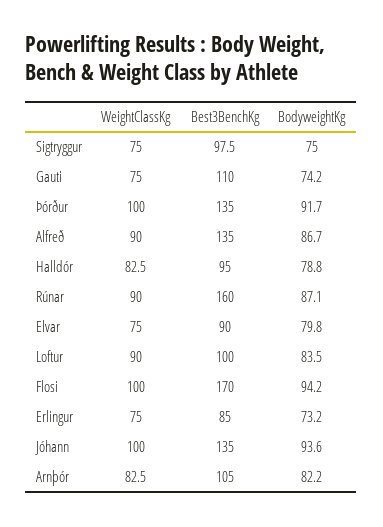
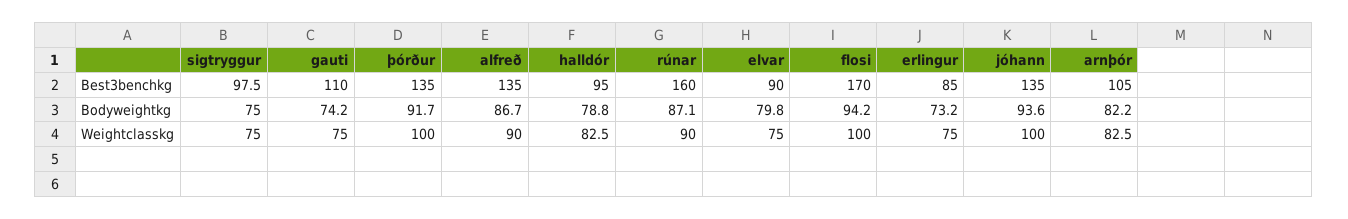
WeightClassKg, Loftur: 90 -> none
Best3BenchKg, Loftur: 100 -> none
BodyweightKg, Loftur: 83.5 -> none

